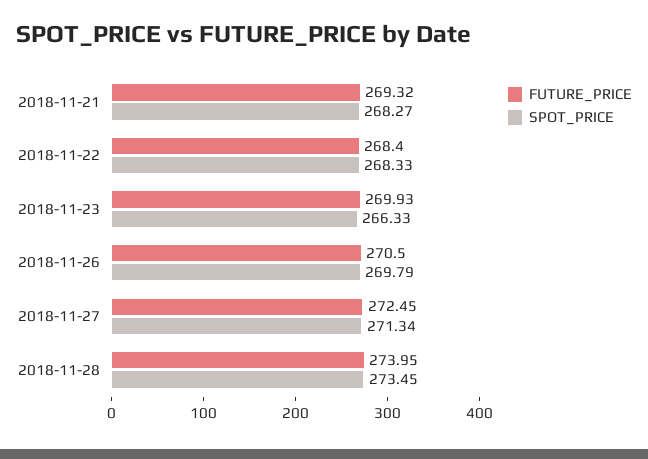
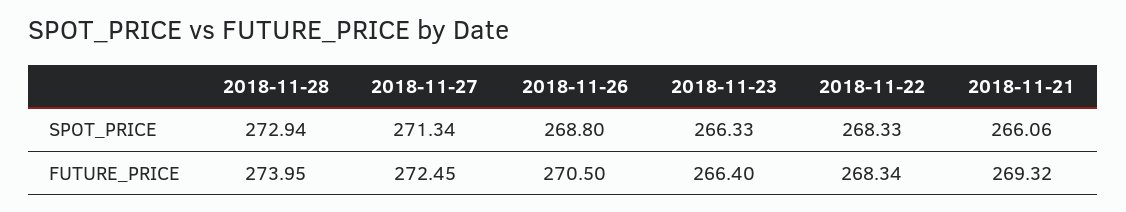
SPOT_PRICE, 2018-11-21: 268.27 -> 266.06
FUTURE_PRICE, 2018-11-22: 268.4 -> 268.34
FUTURE_PRICE, 2018-11-23: 269.93 -> 266.4
SPOT_PRICE, 2018-11-26: 269.79 -> 268.8
SPOT_PRICE, 2018-11-28: 273.45 -> 272.94

